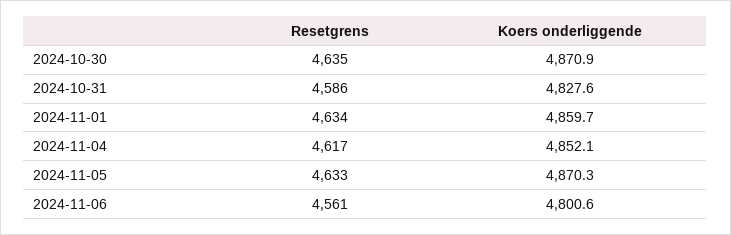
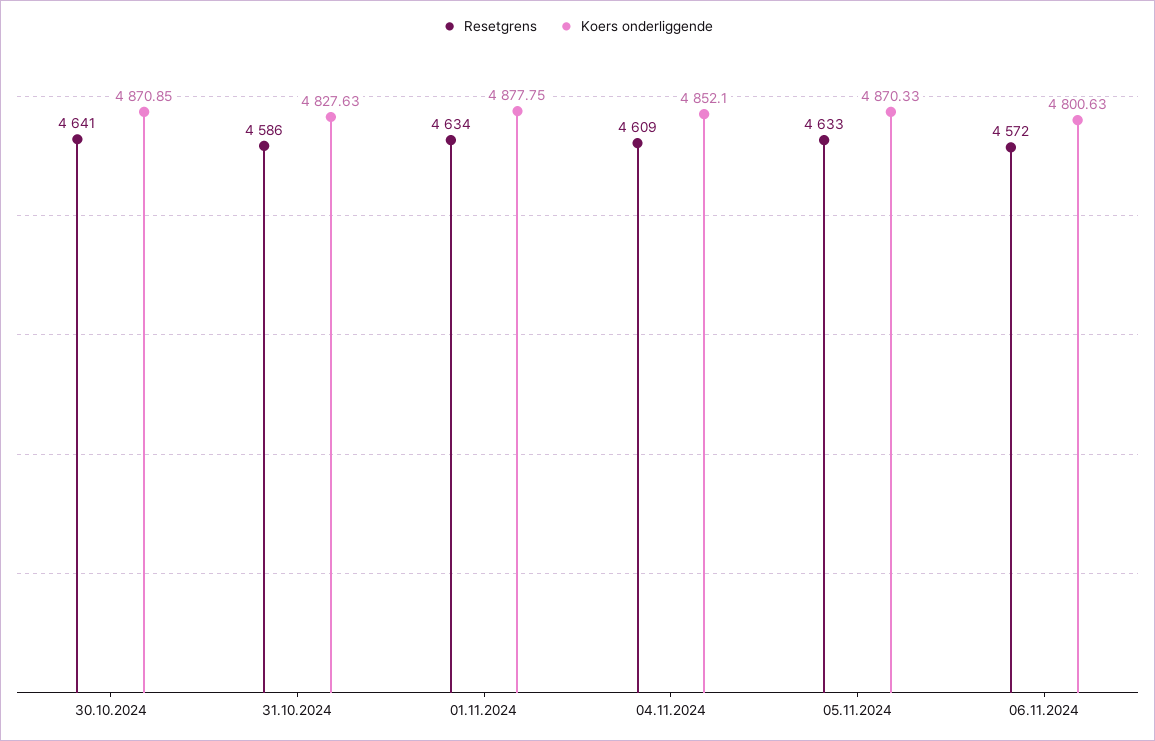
Resetgrens, 2024-10-30: 4635 -> 4641
Koers onderliggende, 2024-11-01: 4859.7 -> 4877.75
Resetgrens, 2024-11-04: 4617 -> 4609
Resetgrens, 2024-11-06: 4561 -> 4572

